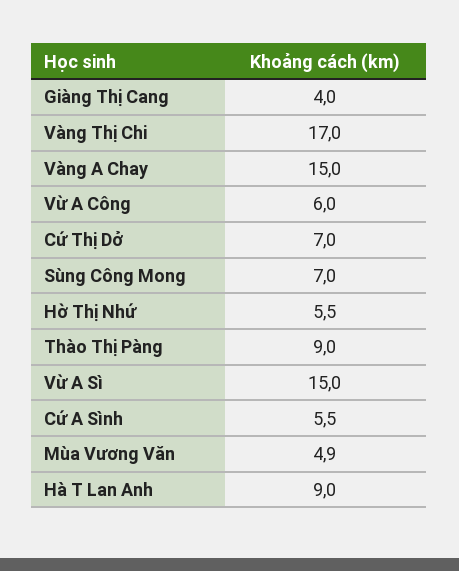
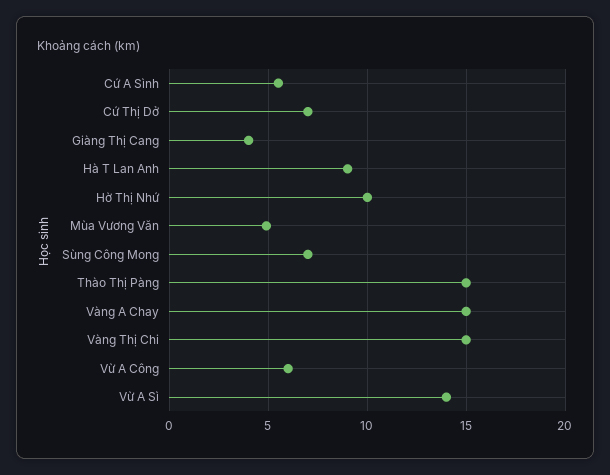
Vàng Thị Chi: 17 -> 15
Hờ Thị Nhứ: 5.5 -> 10
Thào Thị Pàng: 9 -> 15
Vừ A Sì: 15 -> 14

